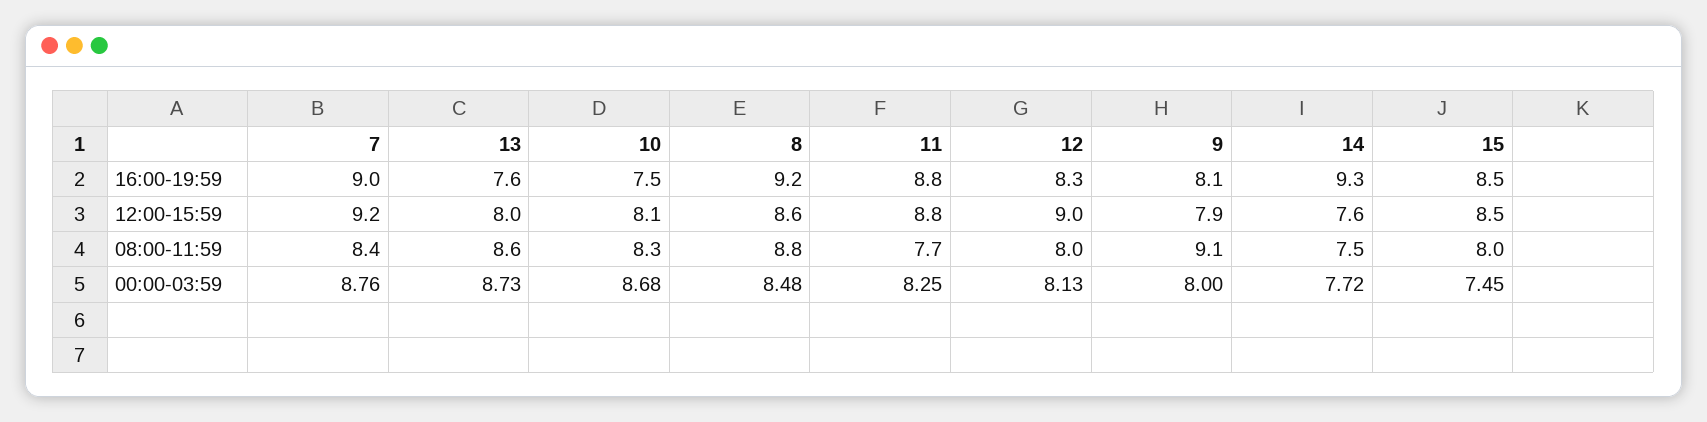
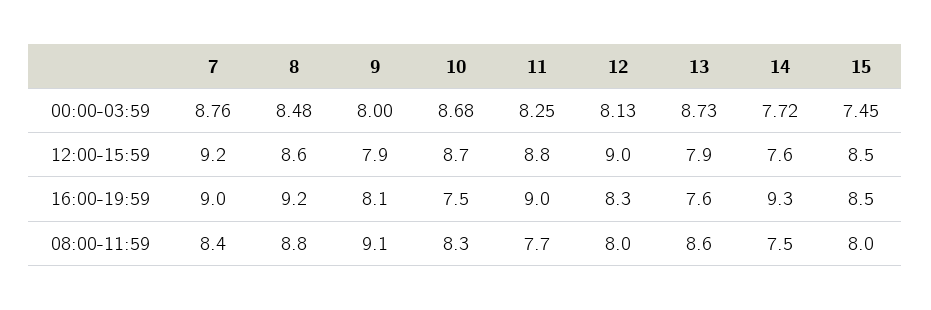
11, 16:00-19:59: 8.8 -> 9
13, 12:00-15:59: 8 -> 7.9
10, 12:00-15:59: 8.1 -> 8.7

